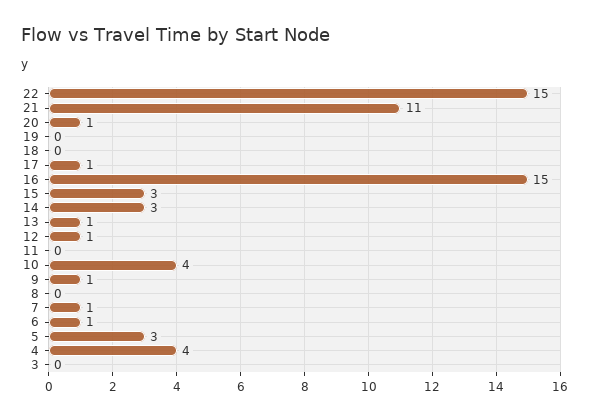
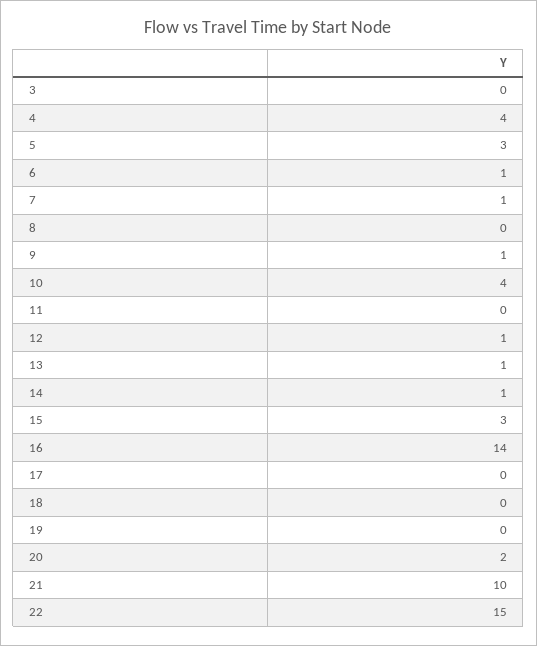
21: 11 -> 10
20: 1 -> 2
17: 1 -> 0
16: 15 -> 14
14: 3 -> 1

